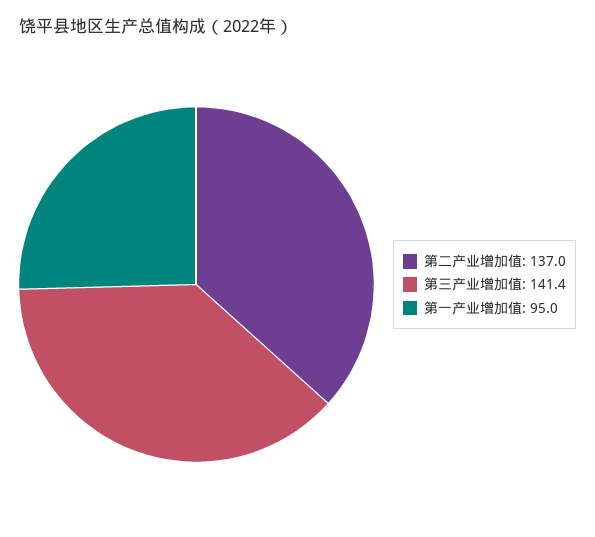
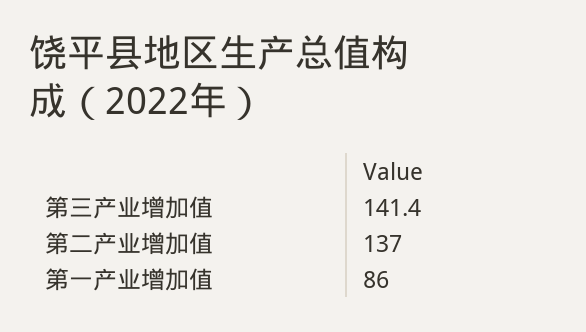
第一产业增加值: 95 -> 86

